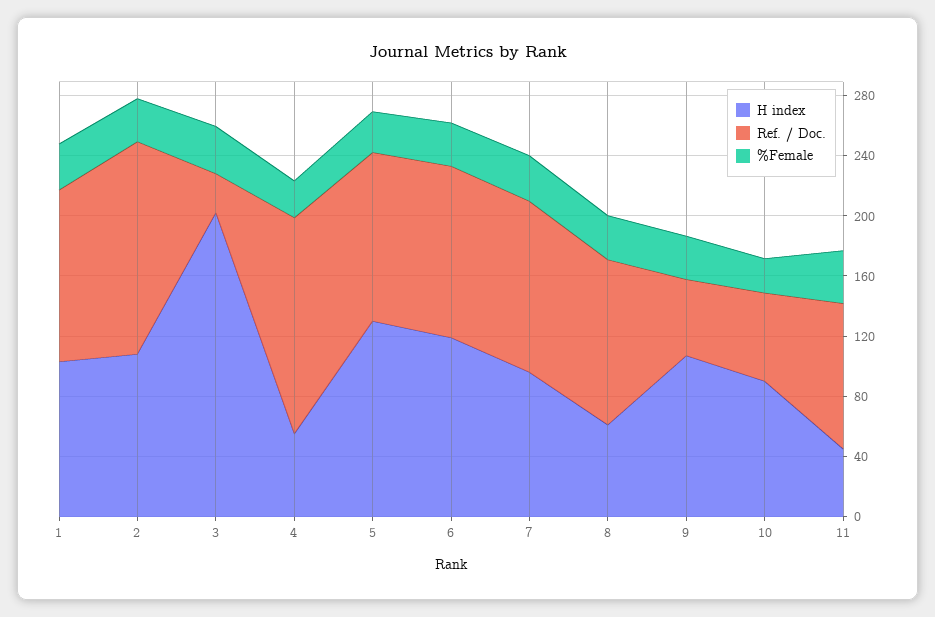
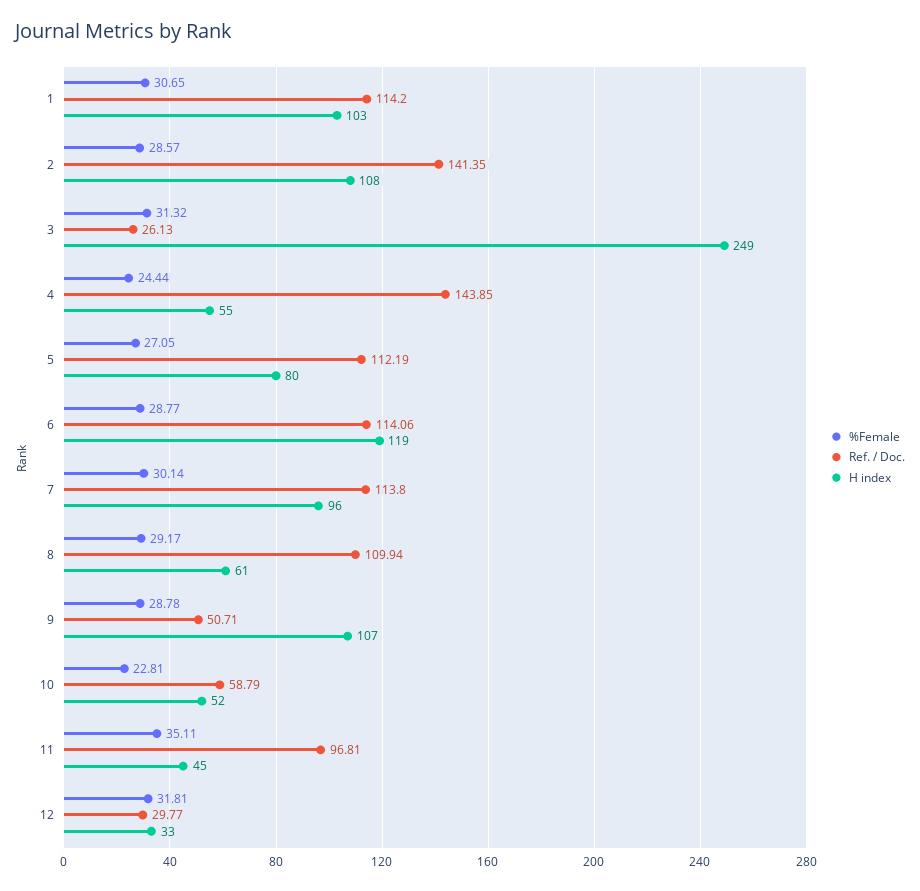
H index, 3: 200 -> 249
H index, 5: 130 -> 80
H index, 10: 90 -> 52
%Female, 12: none -> 31.81
Ref. / Doc., 12: none -> 29.77
H index, 12: none -> 33

